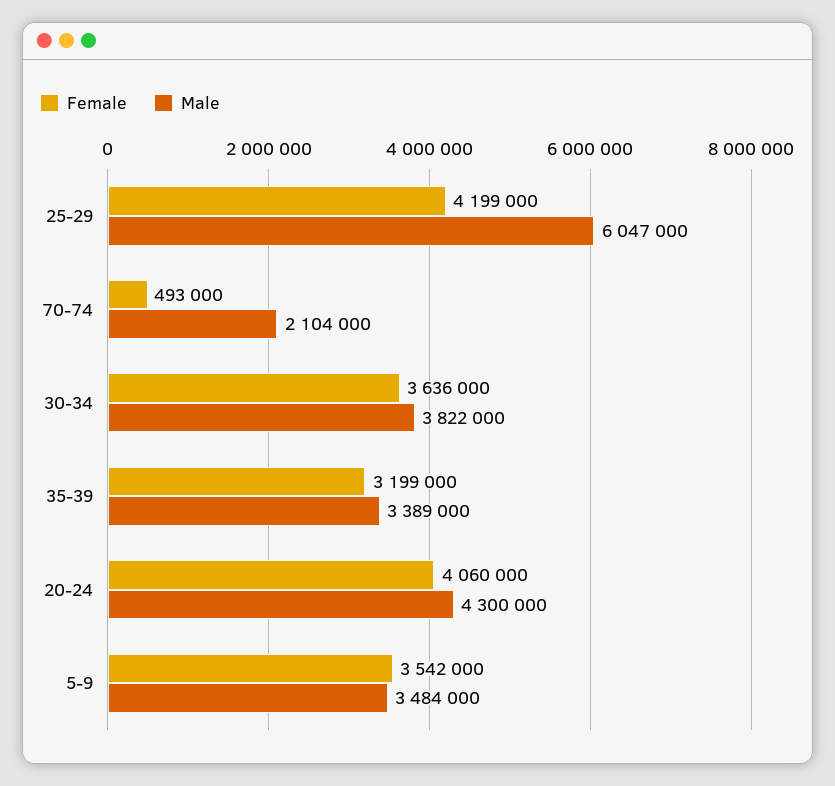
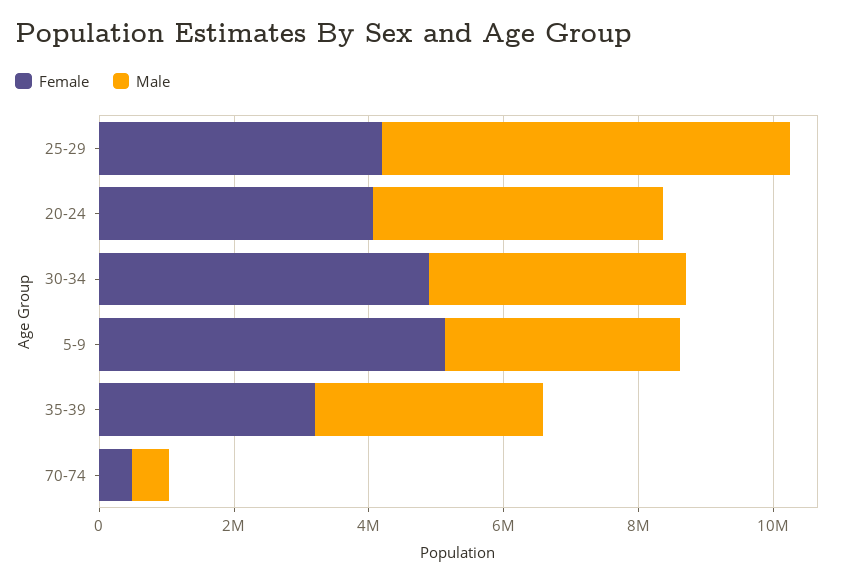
Male, 70-74: 2104000 -> 500000
Female, 30-34: 3636000 -> 5000000
Female, 5-9: 3542000 -> 5000000

